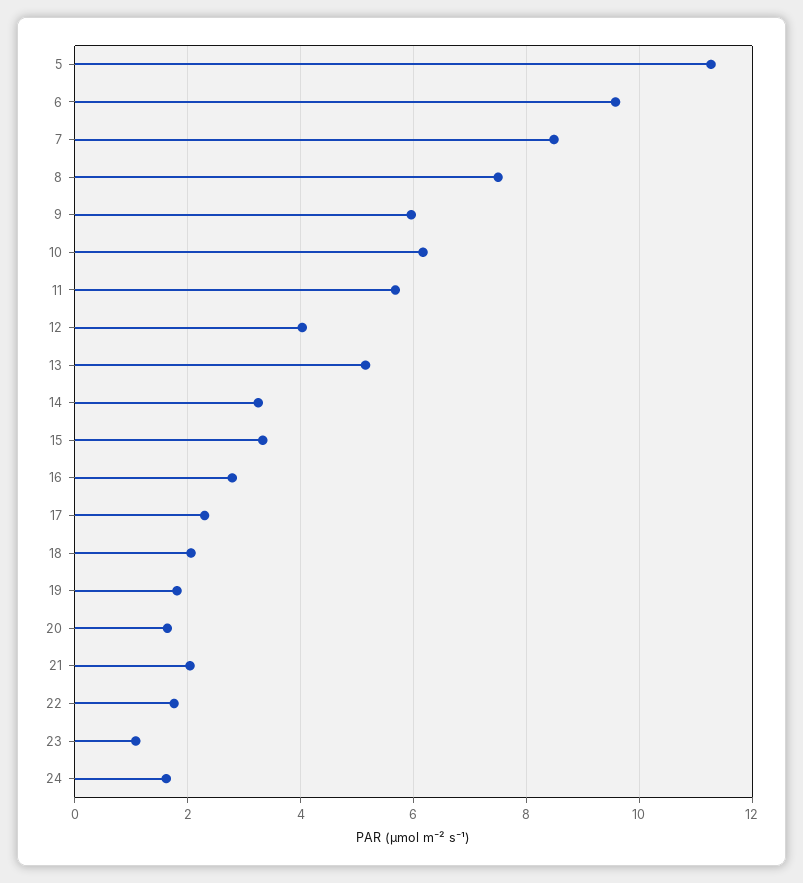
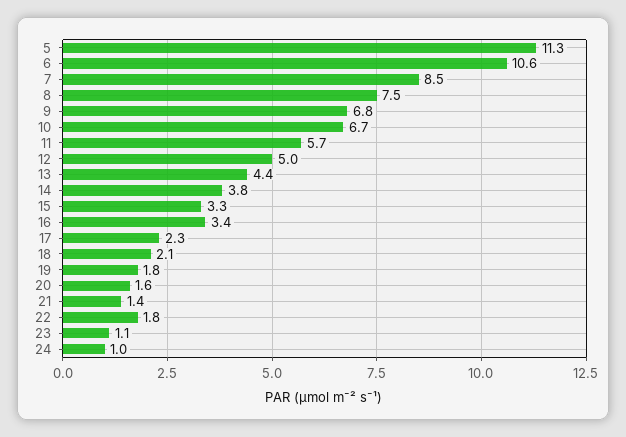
6: 9.6 -> 10.6
9: 6 -> 6.8
10: 6.2 -> 6.7
12: 4 -> 5
13: 5.2 -> 4.4
14: 3.2 -> 3.8
16: 2.8 -> 3.4
21: 2 -> 1.4
24: 1.6 -> 1

